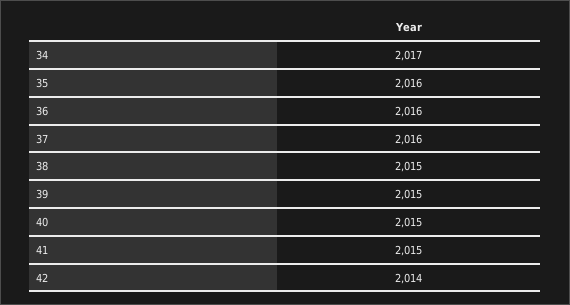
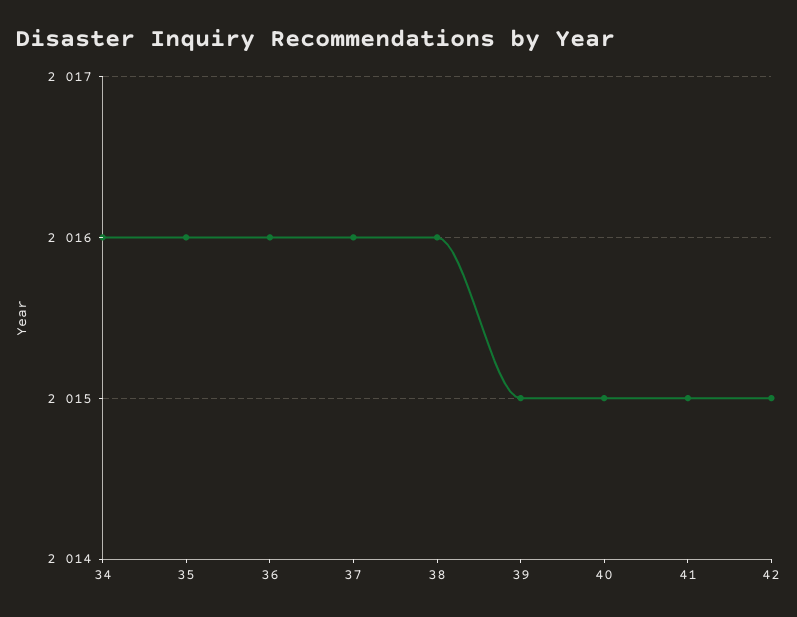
34: 2017 -> 2016
38: 2015 -> 2016
42: 2014 -> 2015

